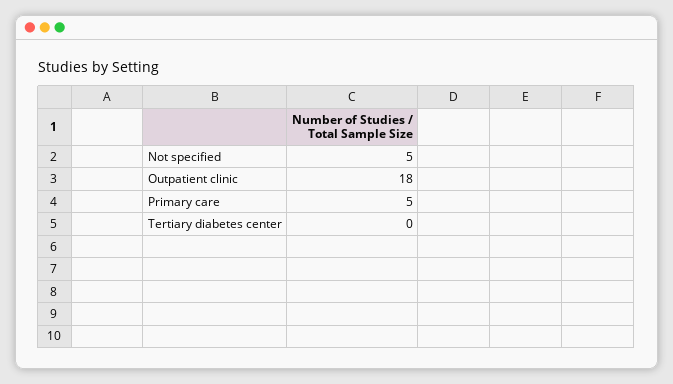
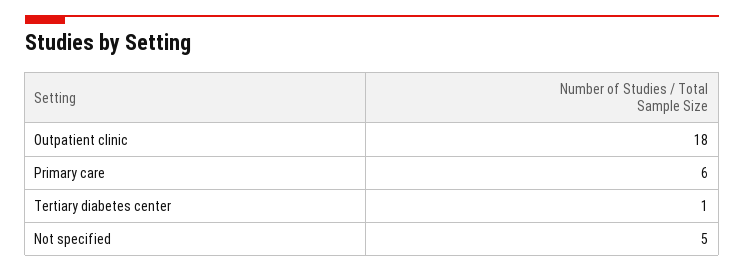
Primary care: 5 -> 6
Tertiary diabetes center: 0 -> 1

